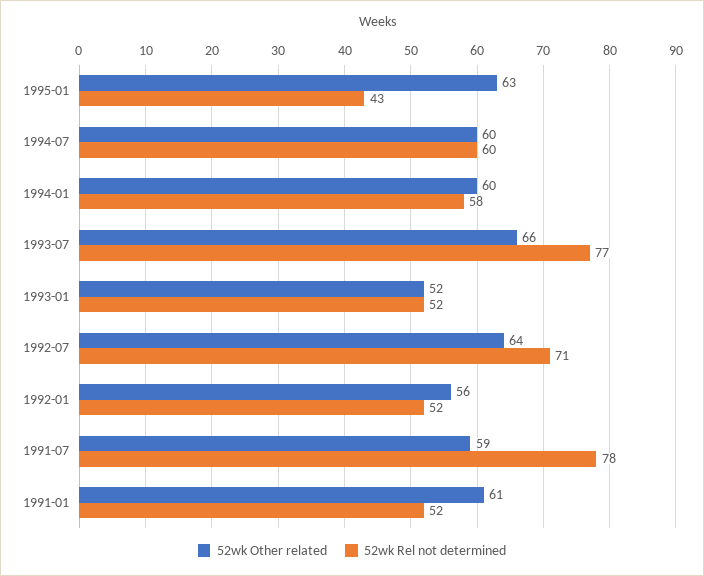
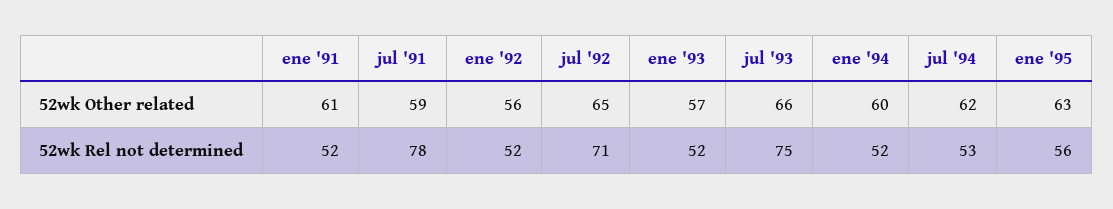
52wk Rel not determined, 1995-01: 43 -> 56
52wk Other related, 1994-07: 60 -> 62
52wk Rel not determined, 1994-07: 60 -> 53
52wk Rel not determined, 1994-01: 58 -> 52
52wk Rel not determined, 1993-07: 77 -> 75
52wk Other related, 1993-01: 52 -> 57
52wk Other related, 1992-07: 64 -> 65

